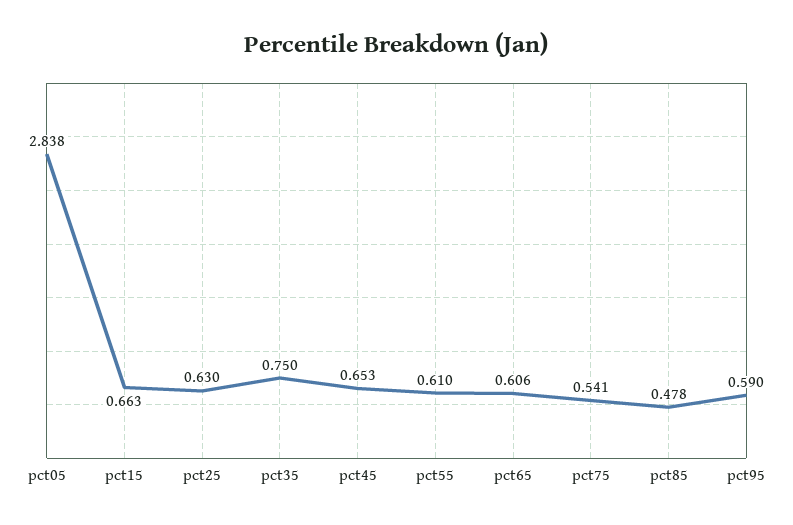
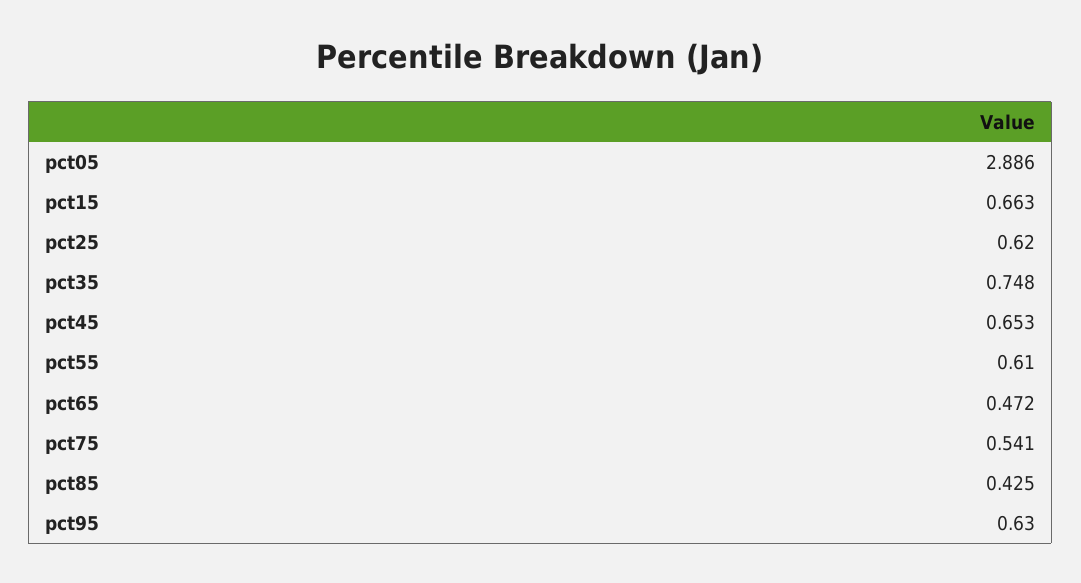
pct05: 2.838 -> 2.886
pct25: 0.63 -> 0.62
pct35: 0.75 -> 0.748
pct65: 0.606 -> 0.472
pct85: 0.478 -> 0.425
pct95: 0.59 -> 0.63

